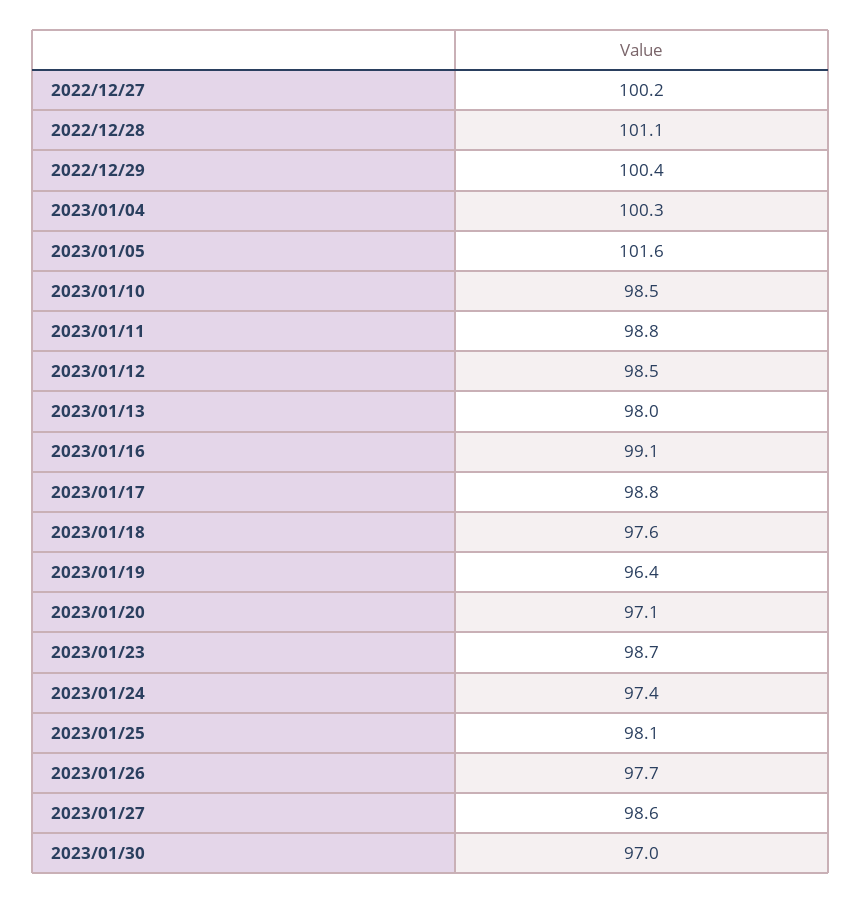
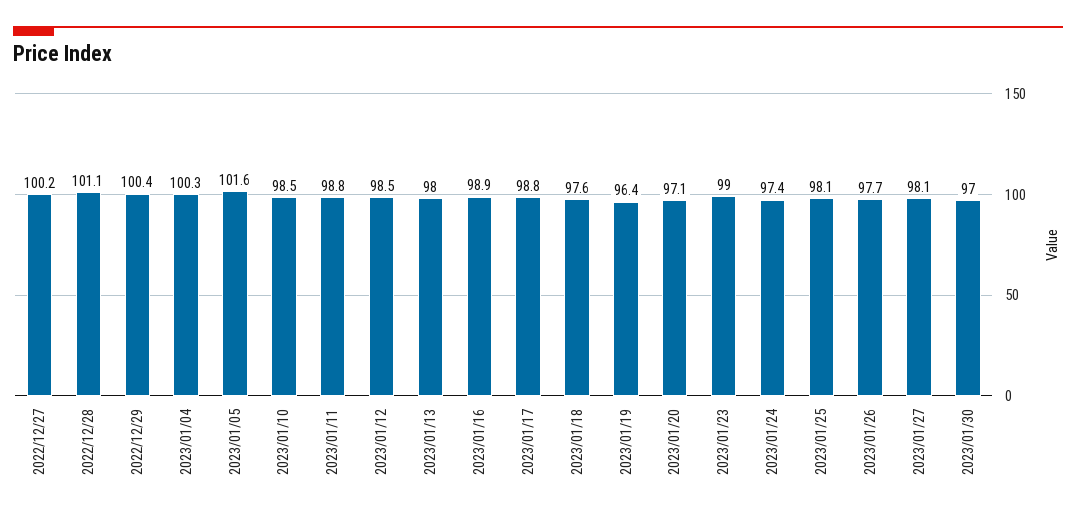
2023/01/16: 99.1 -> 98.9
2023/01/23: 98.7 -> 99
2023/01/27: 98.6 -> 98.1

